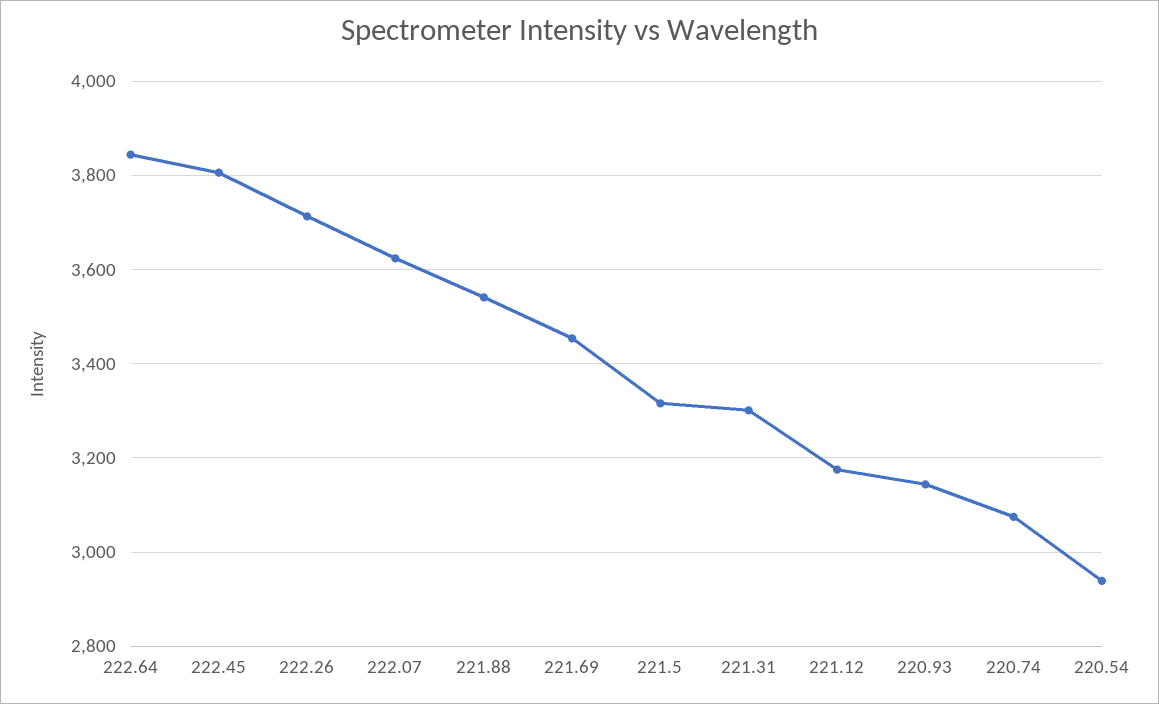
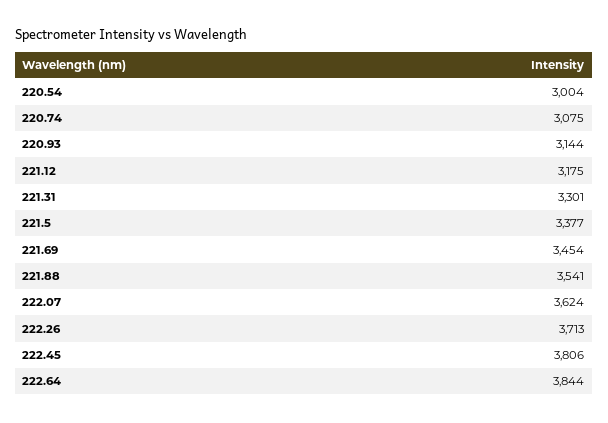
221.5: 3320 -> 3377
220.54: 2940 -> 3004

